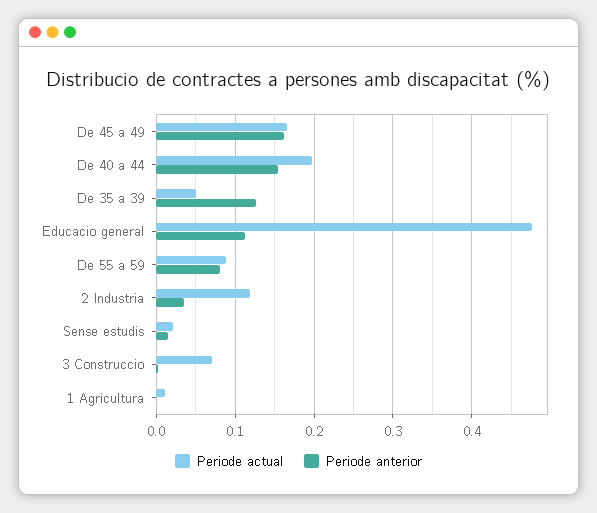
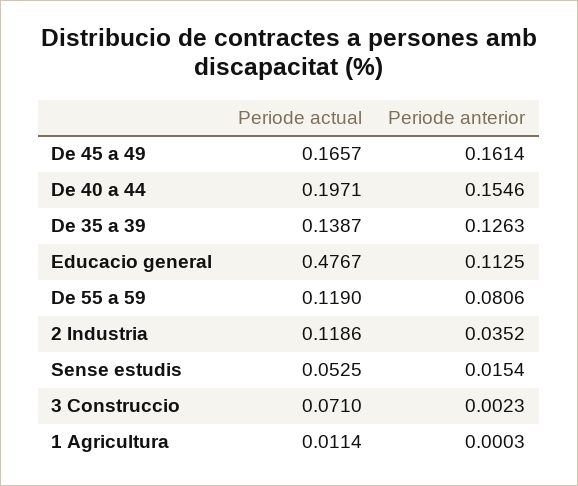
Periode actual, De 35 a 39: 0.05 -> 0.1387
Periode actual, De 55 a 59: 0.09 -> 0.119
Periode actual, Sense estudis: 0.02 -> 0.0525

